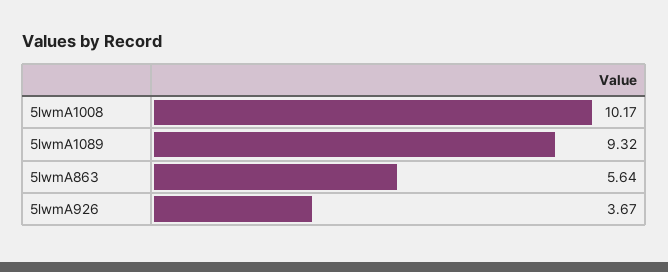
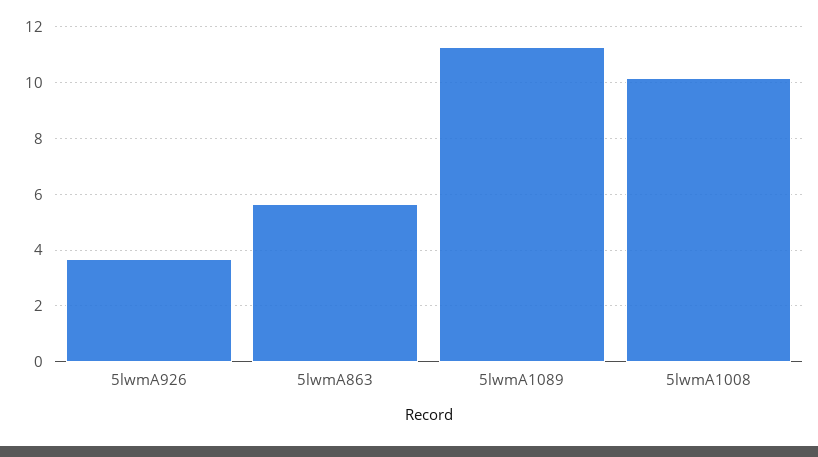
5lwmA1089: 9.32 -> 11.25

